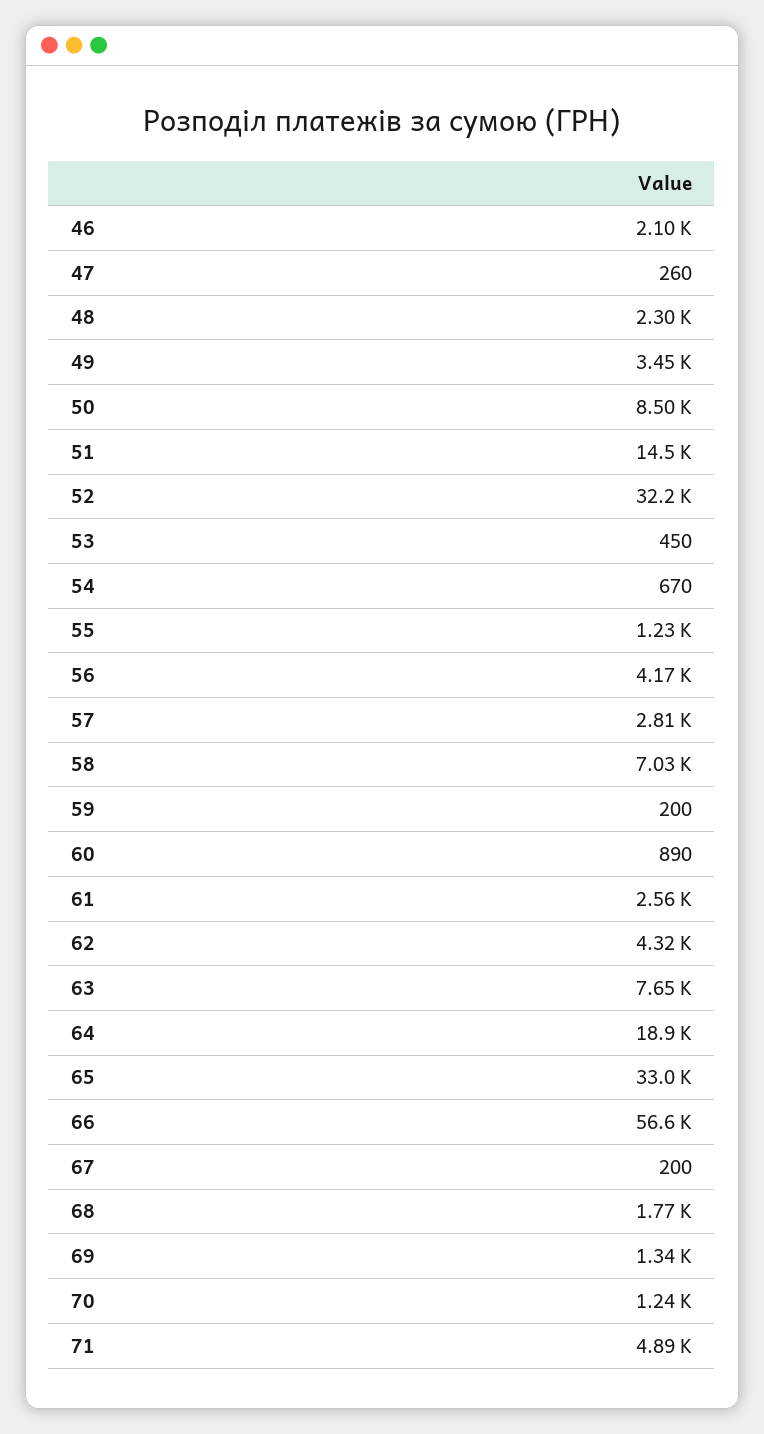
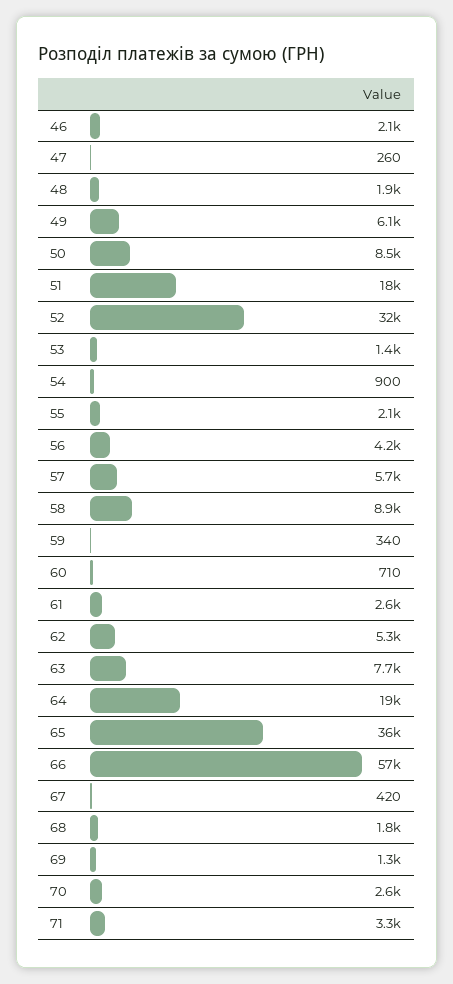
48: 2300 -> 1900
49: 3450 -> 6100
51: 14500 -> 18000
53: 450 -> 1400
54: 670 -> 900
55: 1230 -> 2100
57: 2810 -> 5700
58: 7030 -> 8900
59: 200 -> 340
60: 890 -> 710
62: 4320 -> 5300
65: 33000 -> 36000
67: 200 -> 420
70: 1240 -> 2600
71: 4890 -> 3300

